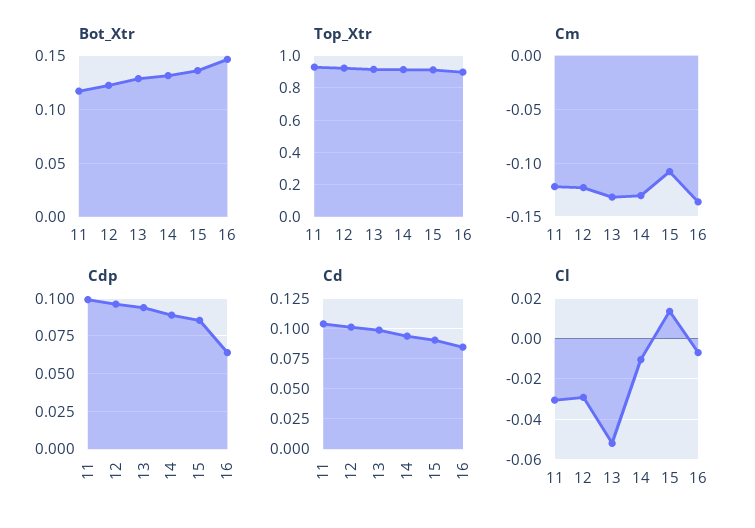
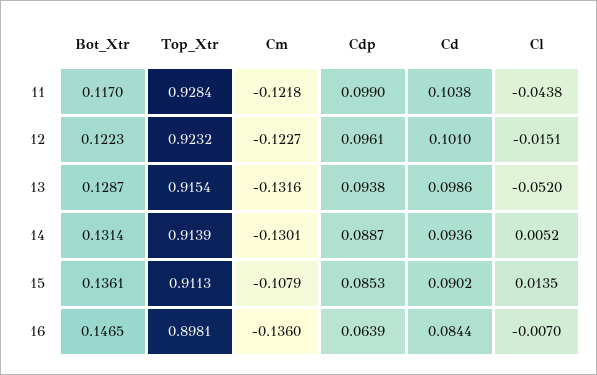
Cl, 11: -0.03 -> -0.0438
Cl, 12: -0.03 -> -0.0151
Cl, 14: -0.01 -> 0.0052

